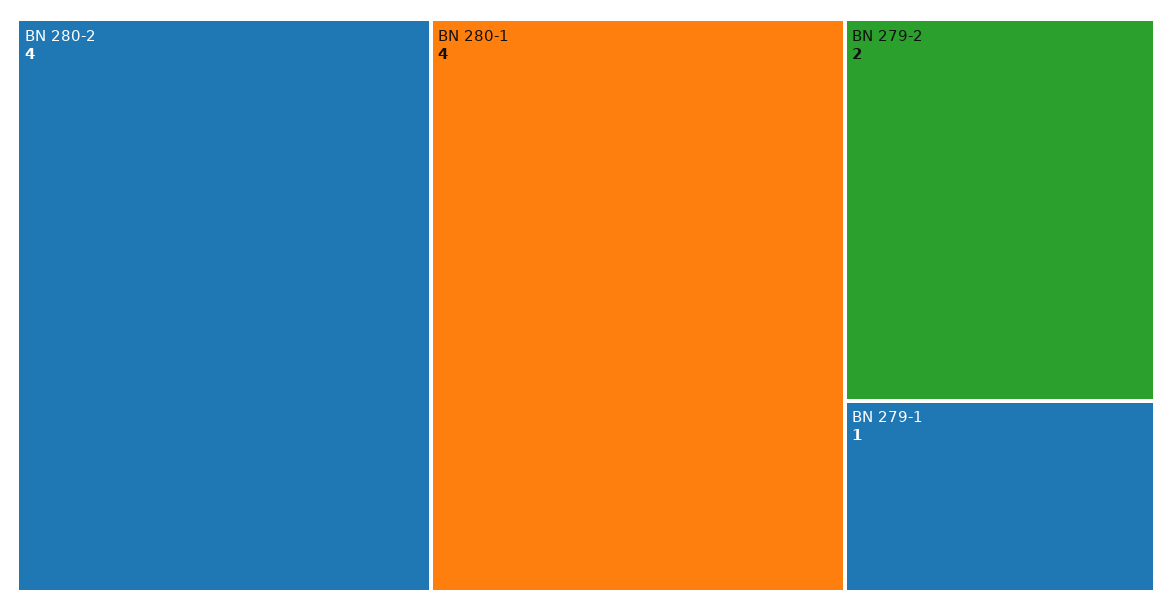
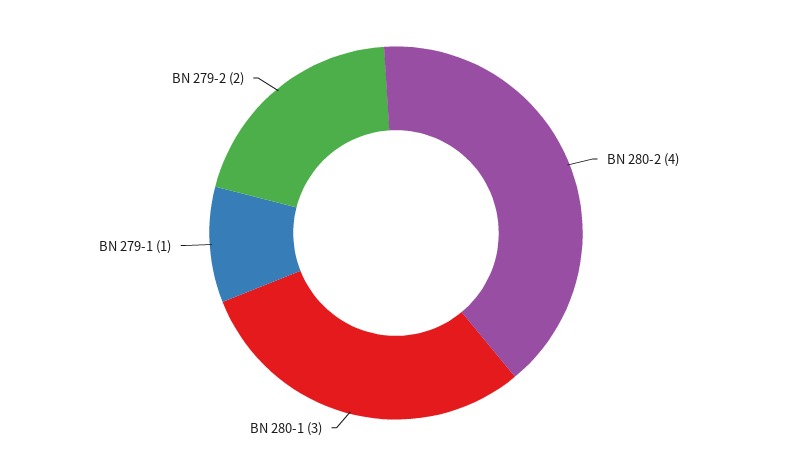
BN 280-1: 4 -> 3

